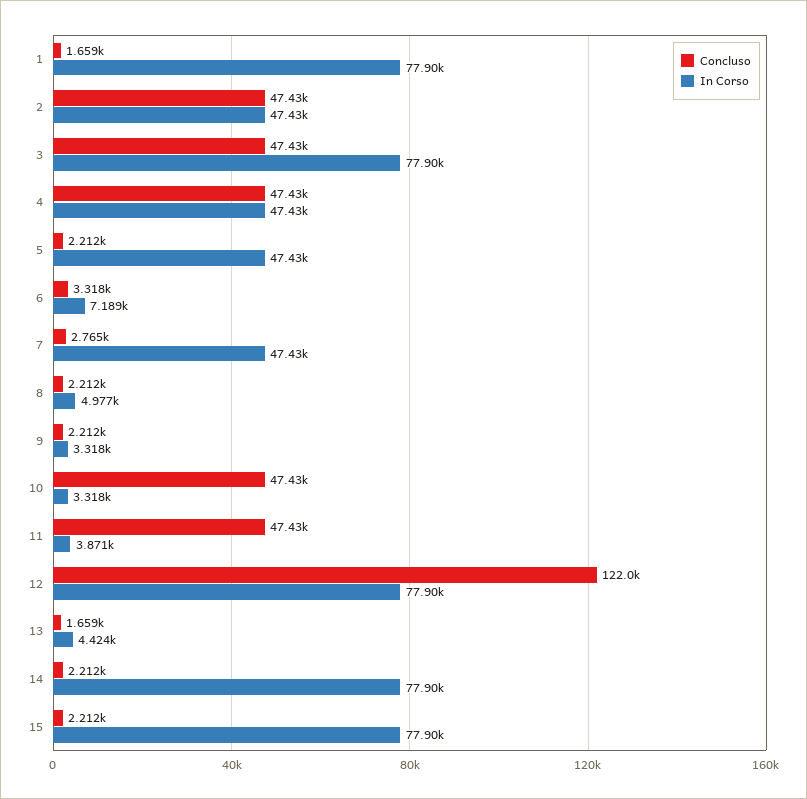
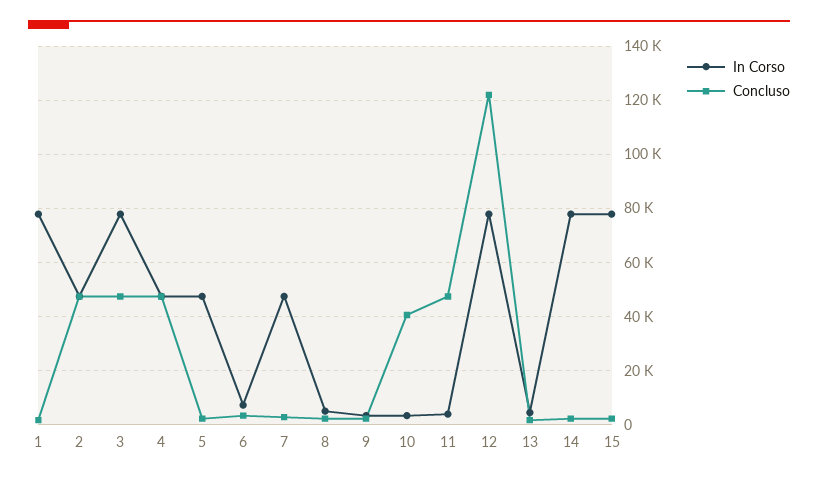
Concluso, 10: 47430 -> 40000

